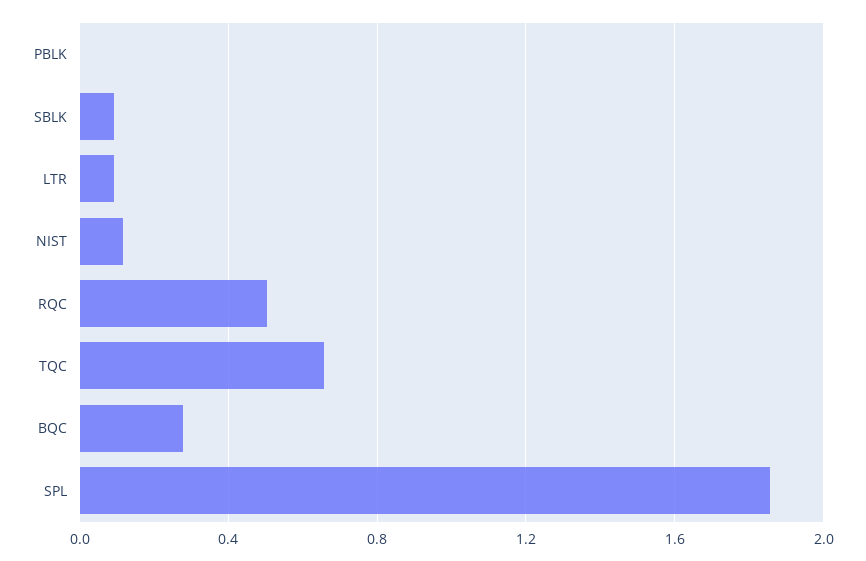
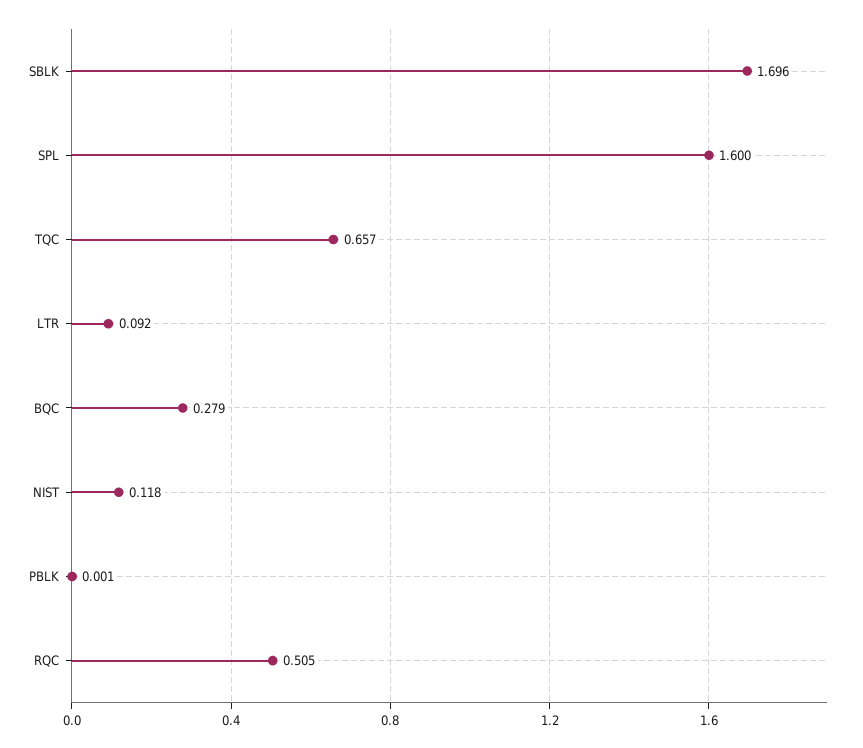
SBLK: 0.1 -> 1.696
SPL: 1.85 -> 1.6

